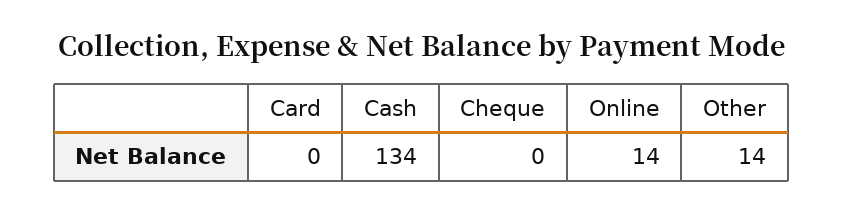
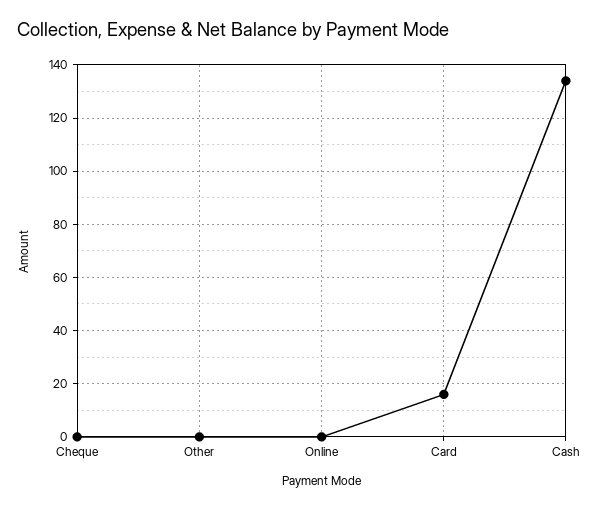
Card: 0 -> 15
Online: 14 -> 0
Other: 14 -> 0

